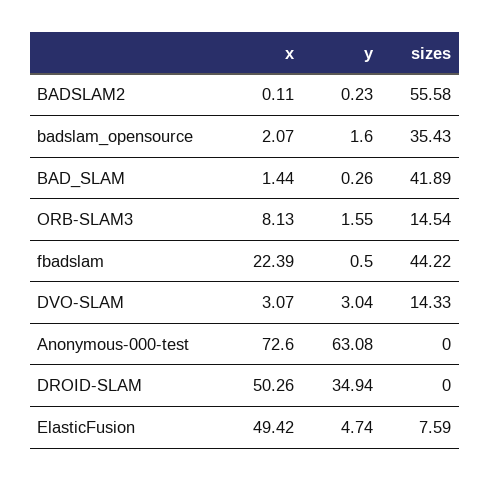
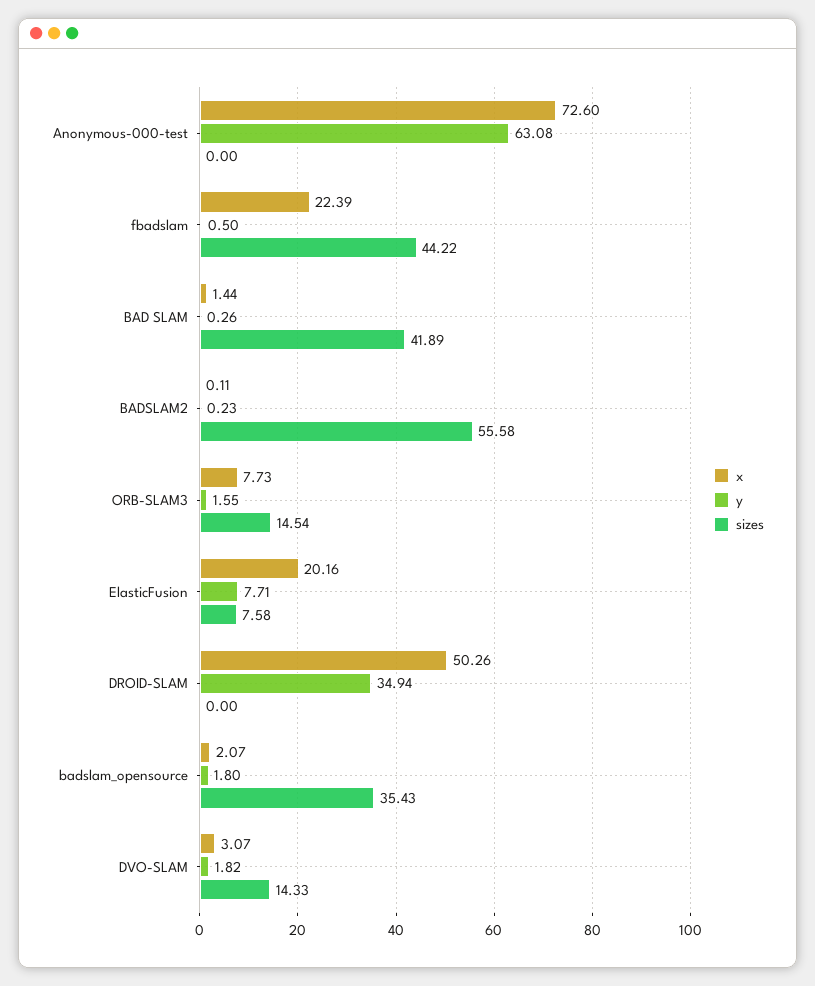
y, badslam_opensource: 1.6 -> 1.8
x, ORB-SLAM3: 8.13 -> 7.73
y, DVO-SLAM: 3.04 -> 1.82
x, ElasticFusion: 49.42 -> 20.16
y, ElasticFusion: 4.74 -> 7.71
sizes, ElasticFusion: 7.59 -> 7.58

